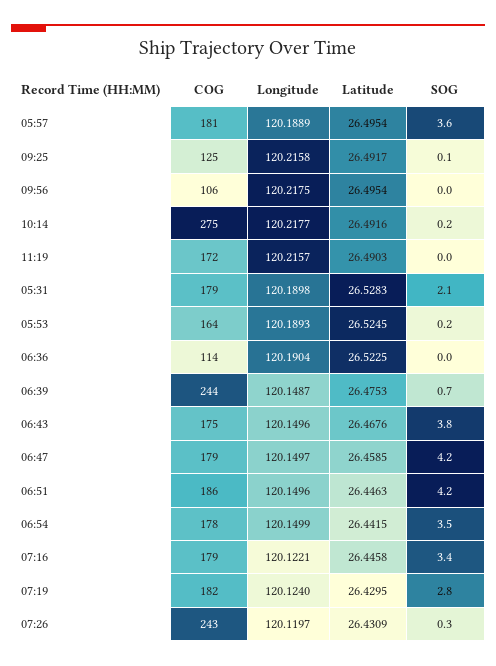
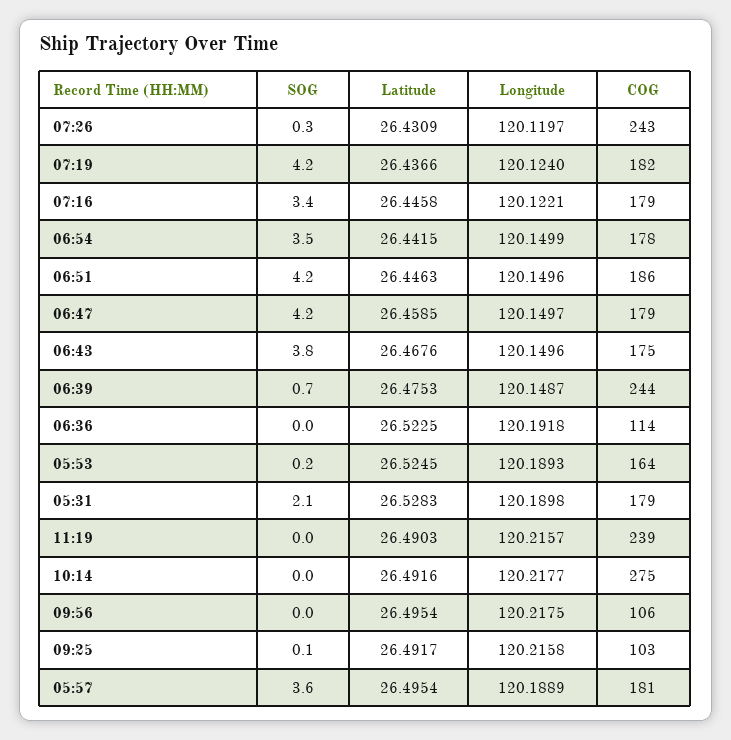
COG, 09:25: 125 -> 103
SOG, 10:14: 0.2 -> 0
COG, 11:19: 172 -> 239
Longitude, 06:36: 120.1904 -> 120.1918
Latitude, 07:19: 26.4295 -> 26.4366
SOG, 07:19: 2.8 -> 4.2

